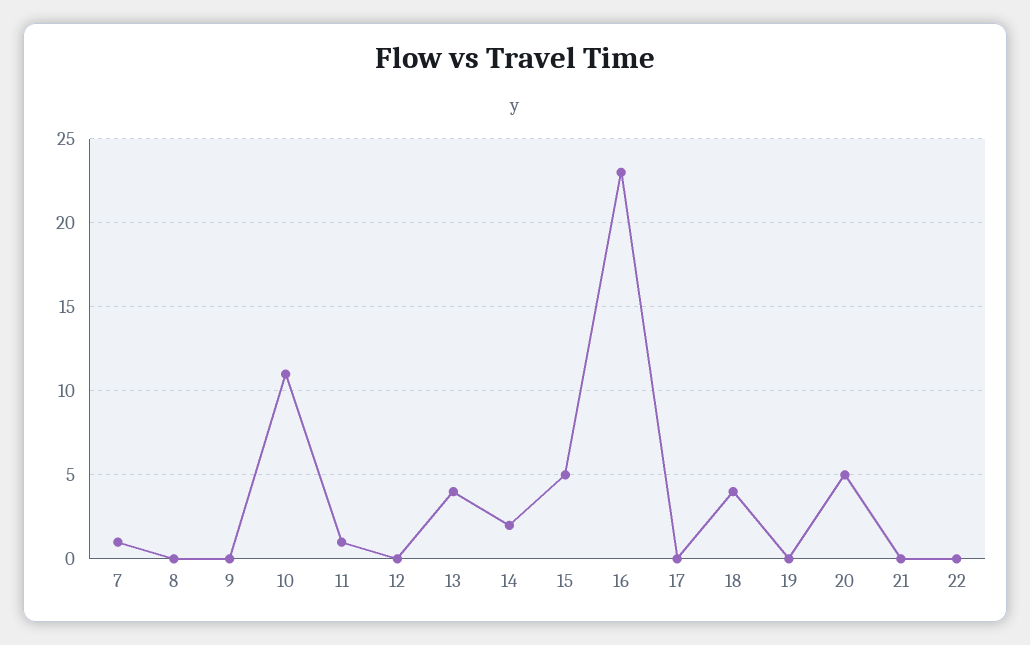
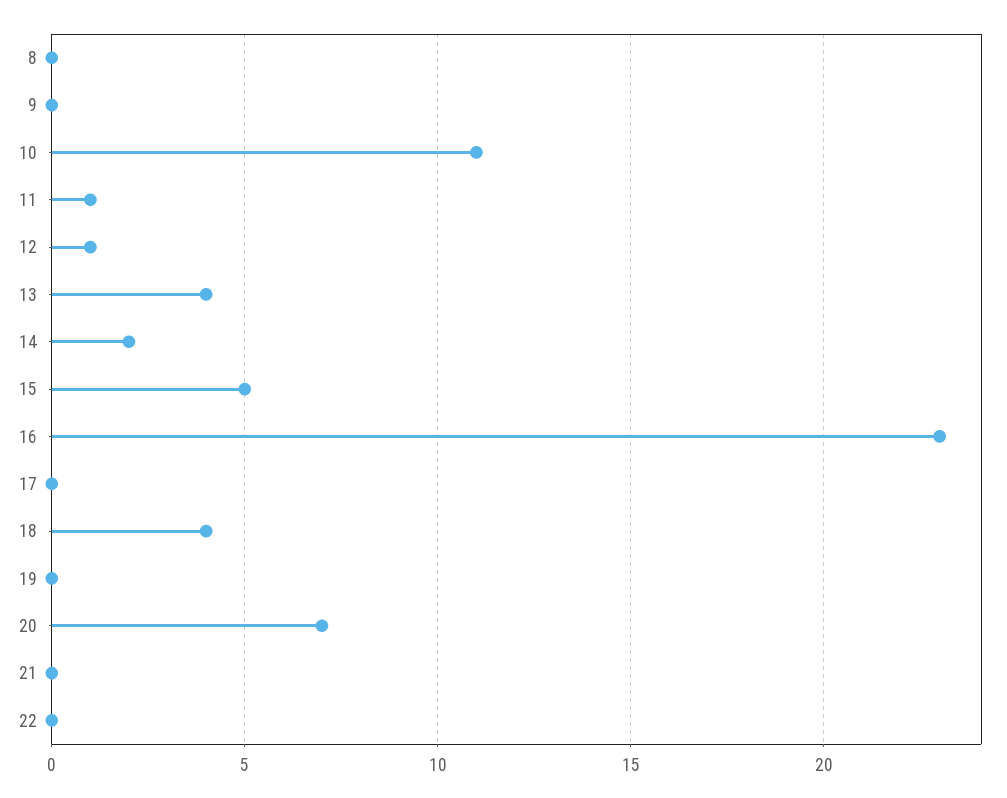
7: 1 -> none
12: 0 -> 1
20: 5 -> 7

